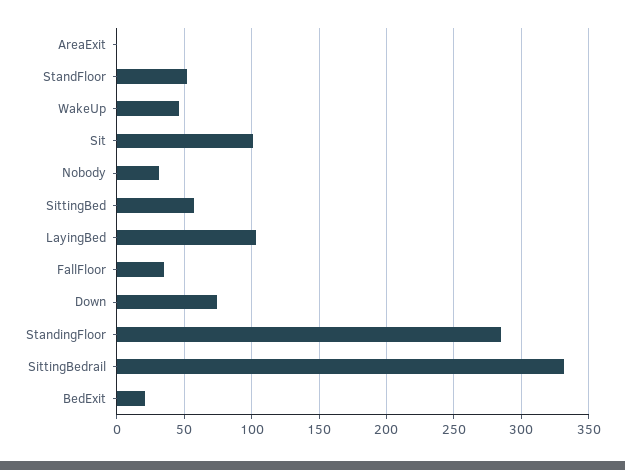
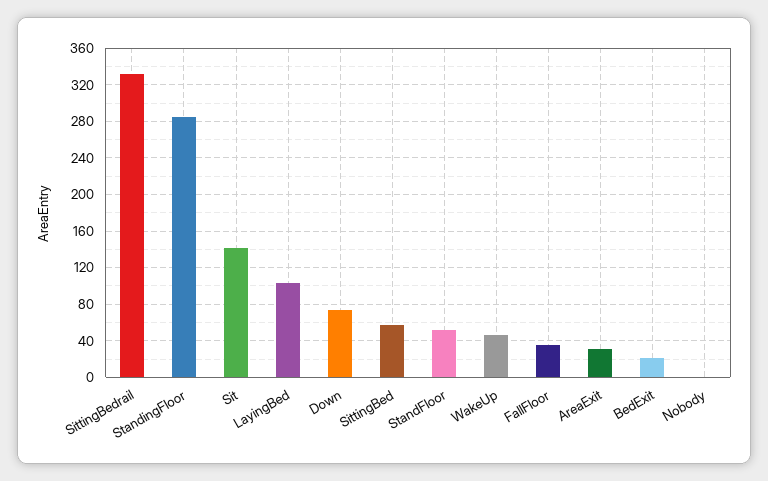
AreaExit: 0 -> 30
Sit: 100 -> 140
Nobody: 30 -> 0

